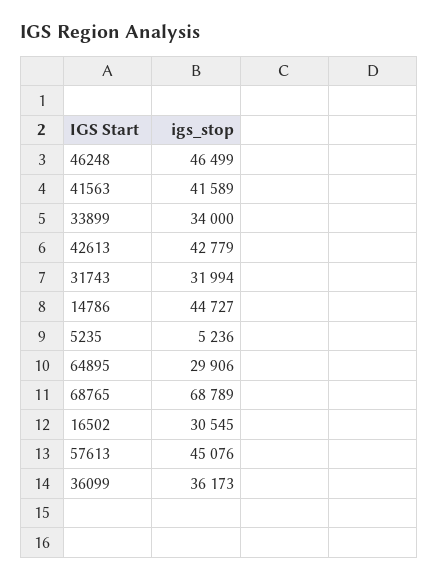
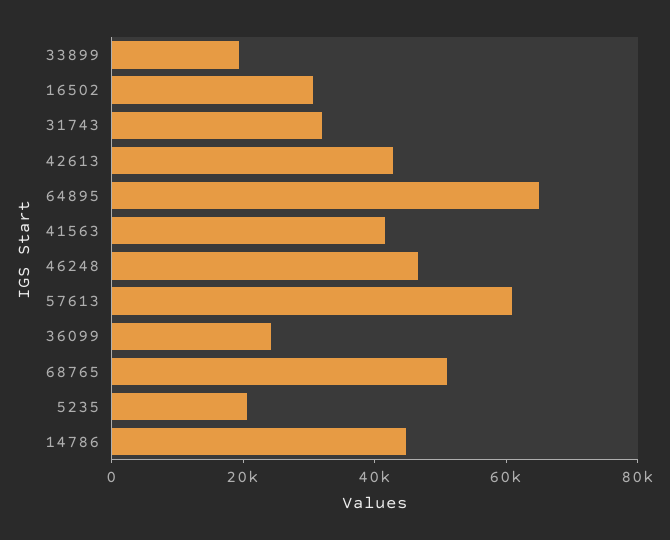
33899: 34000 -> 20000
5235: 5236 -> 20000
64895: 29906 -> 65000
68765: 68789 -> 50000
57613: 45076 -> 60000
36099: 36173 -> 25000

